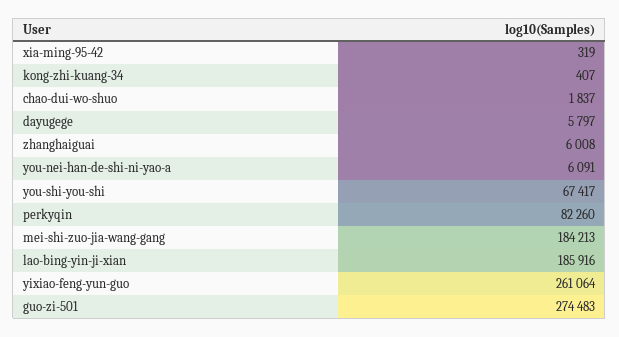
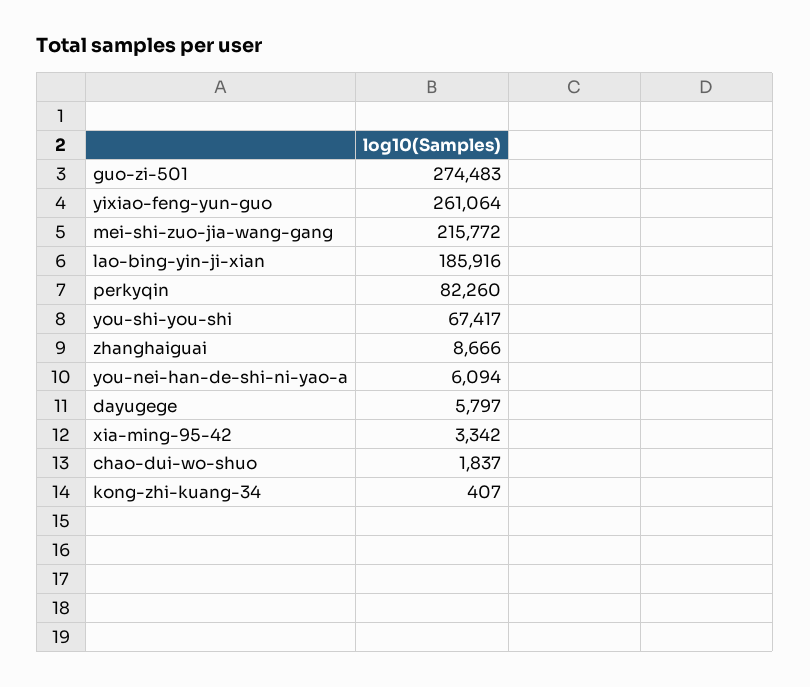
xia-ming-95-42: 319 -> 3342
zhanghaiguai: 6008 -> 8666
you-nei-han-de-shi-ni-yao-a: 6091 -> 6094
mei-shi-zuo-jia-wang-gang: 184213 -> 215772

